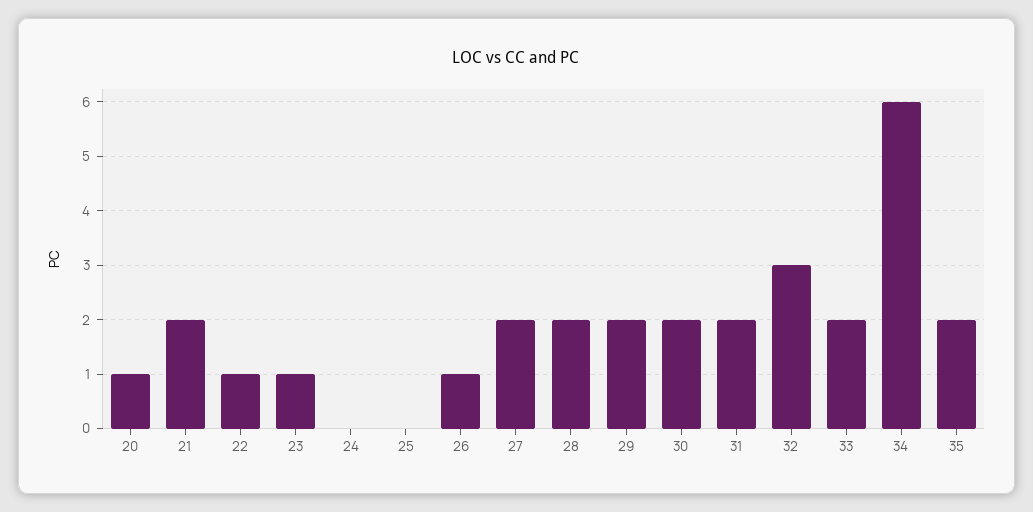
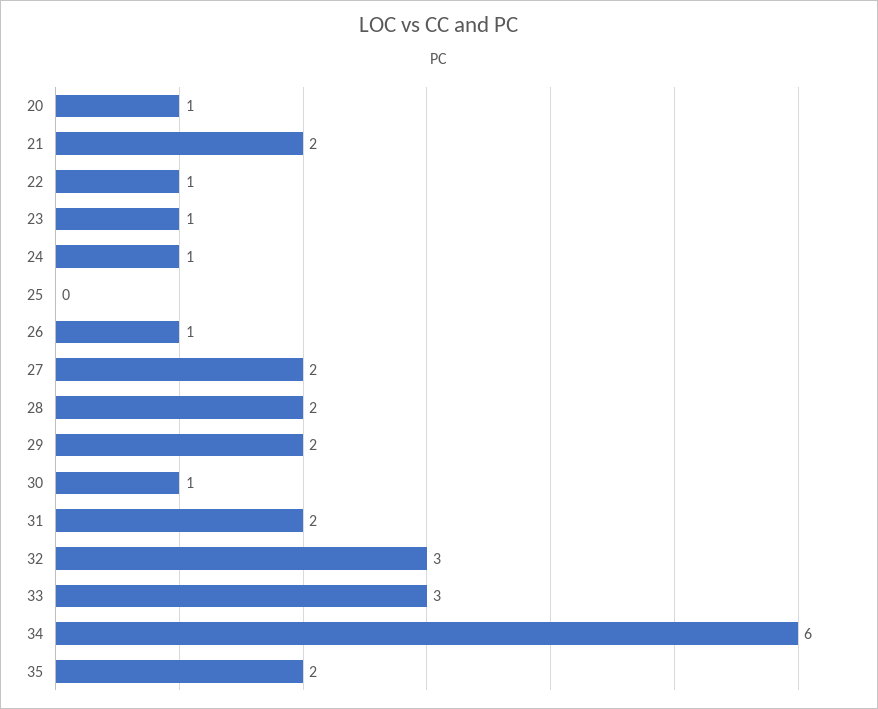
24: 0 -> 1
30: 2 -> 1
33: 2 -> 3

